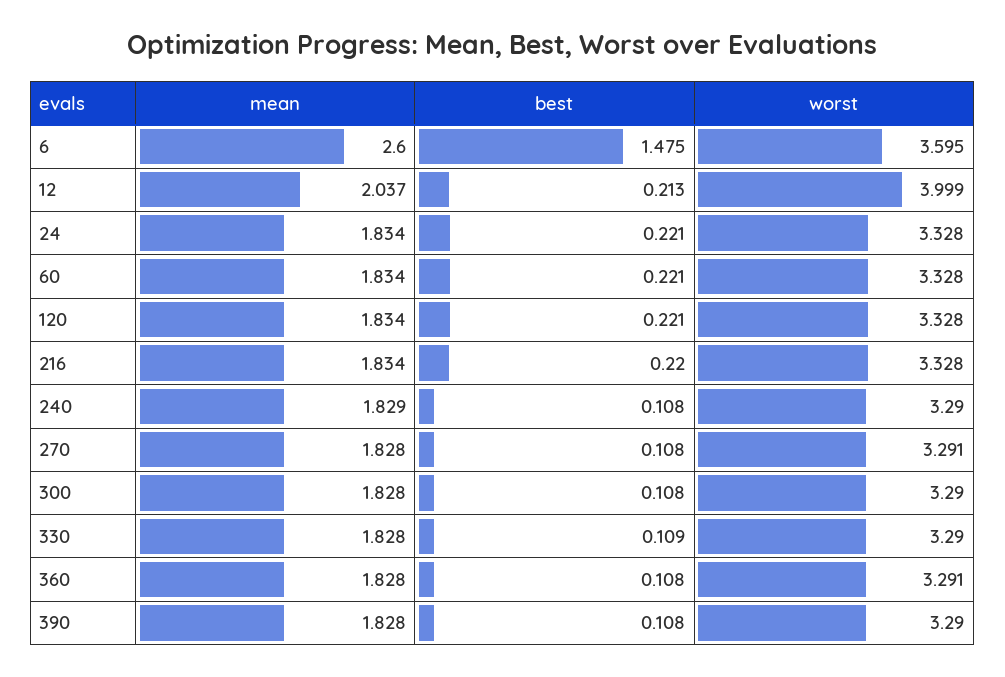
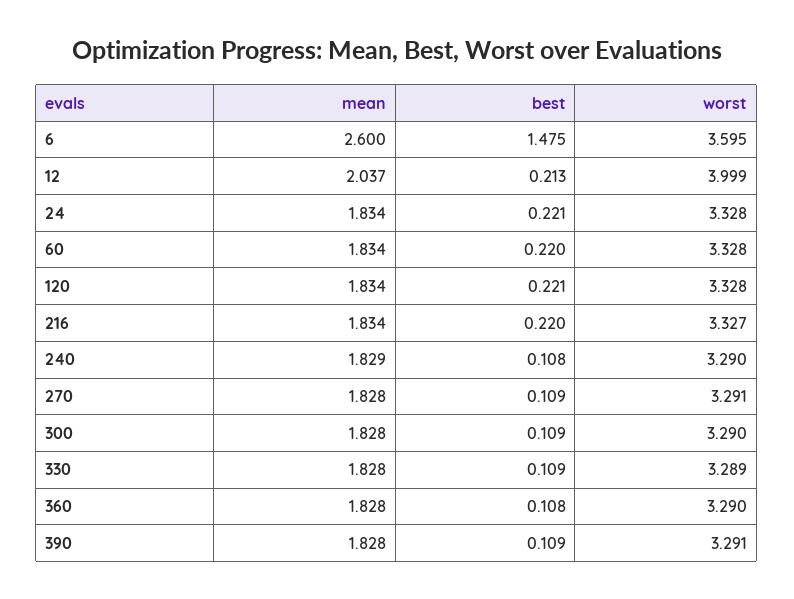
best, 60: 0.221 -> 0.22
worst, 216: 3.328 -> 3.327
best, 270: 0.108 -> 0.109
best, 300: 0.108 -> 0.109
worst, 330: 3.29 -> 3.289
worst, 360: 3.291 -> 3.29
best, 390: 0.108 -> 0.109
worst, 390: 3.29 -> 3.291

